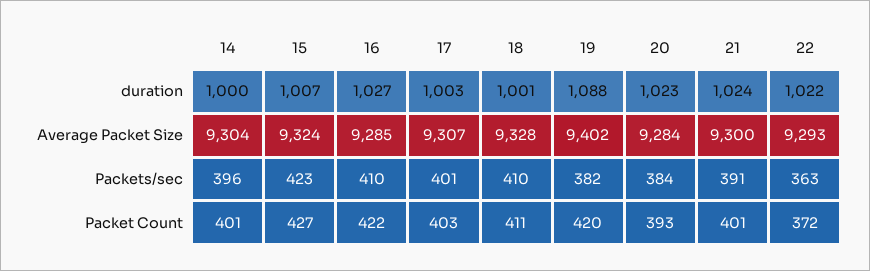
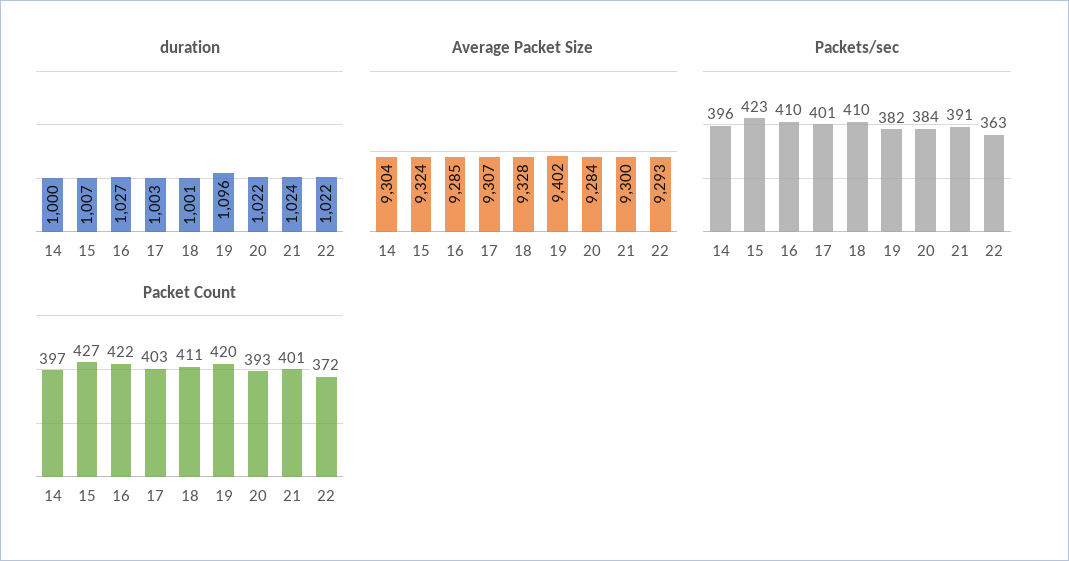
duration, 19: 1088 -> 1096
duration, 20: 1023 -> 1022
Packet Count, 14: 401 -> 397

